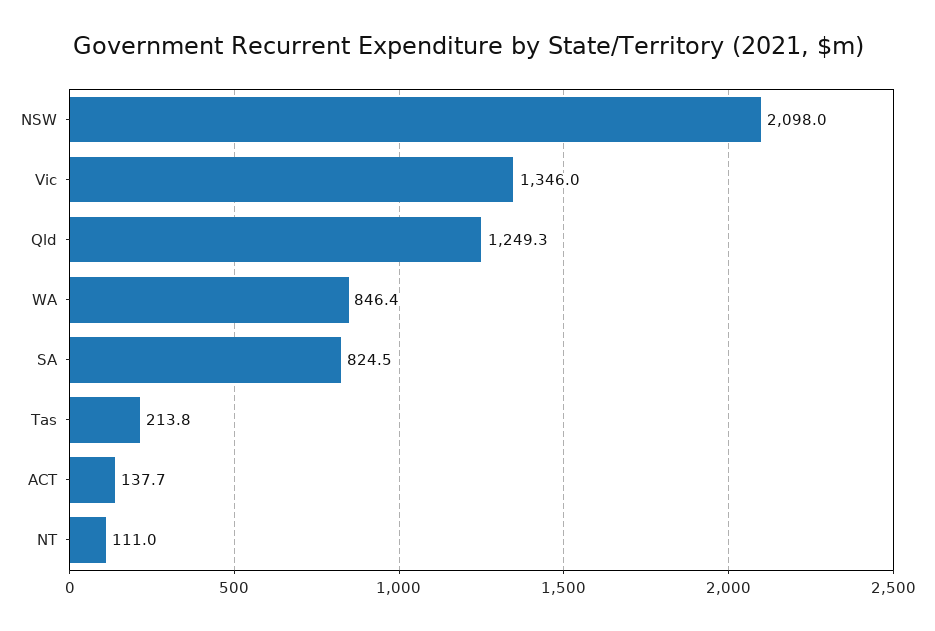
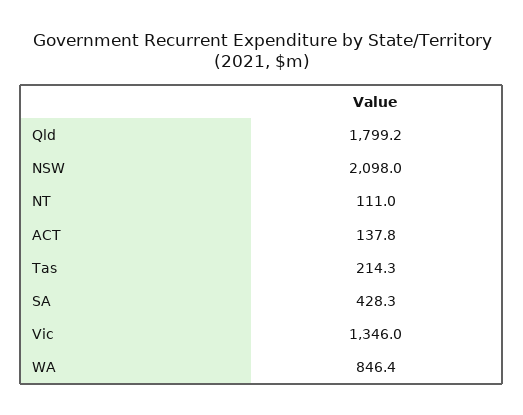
Qld: 1249.3 -> 1799.2
SA: 824.5 -> 428.3
Tas: 213.8 -> 214.3
ACT: 137.7 -> 137.8

